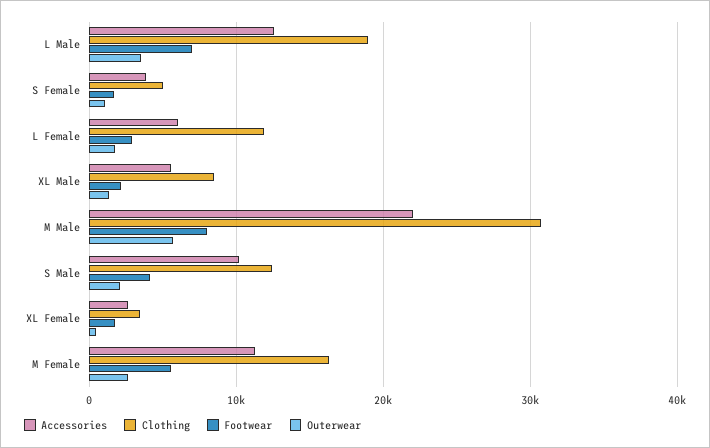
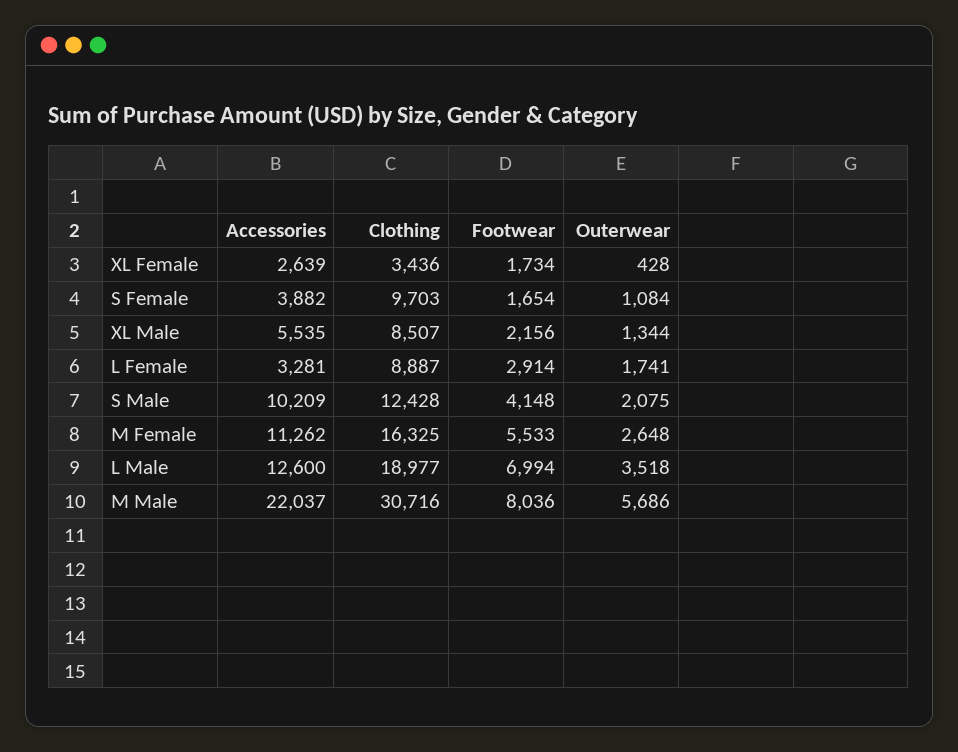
Clothing, S Female: 5000 -> 9703
Accessories, L Female: 6000 -> 3281
Clothing, L Female: 12000 -> 8887

